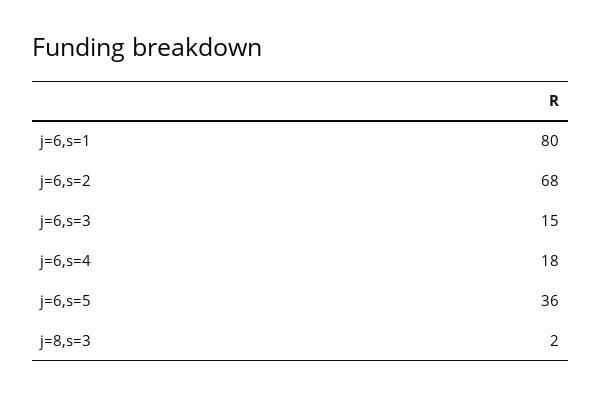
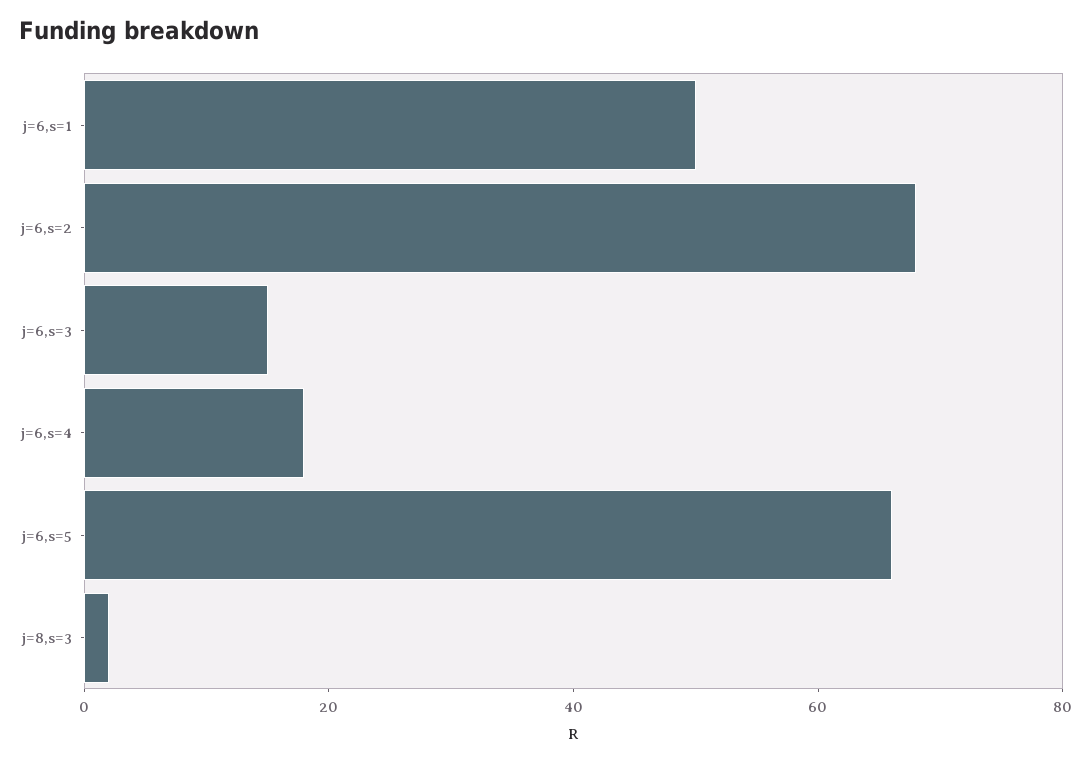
j=6,s=1: 80 -> 50
j=6,s=5: 36 -> 65

